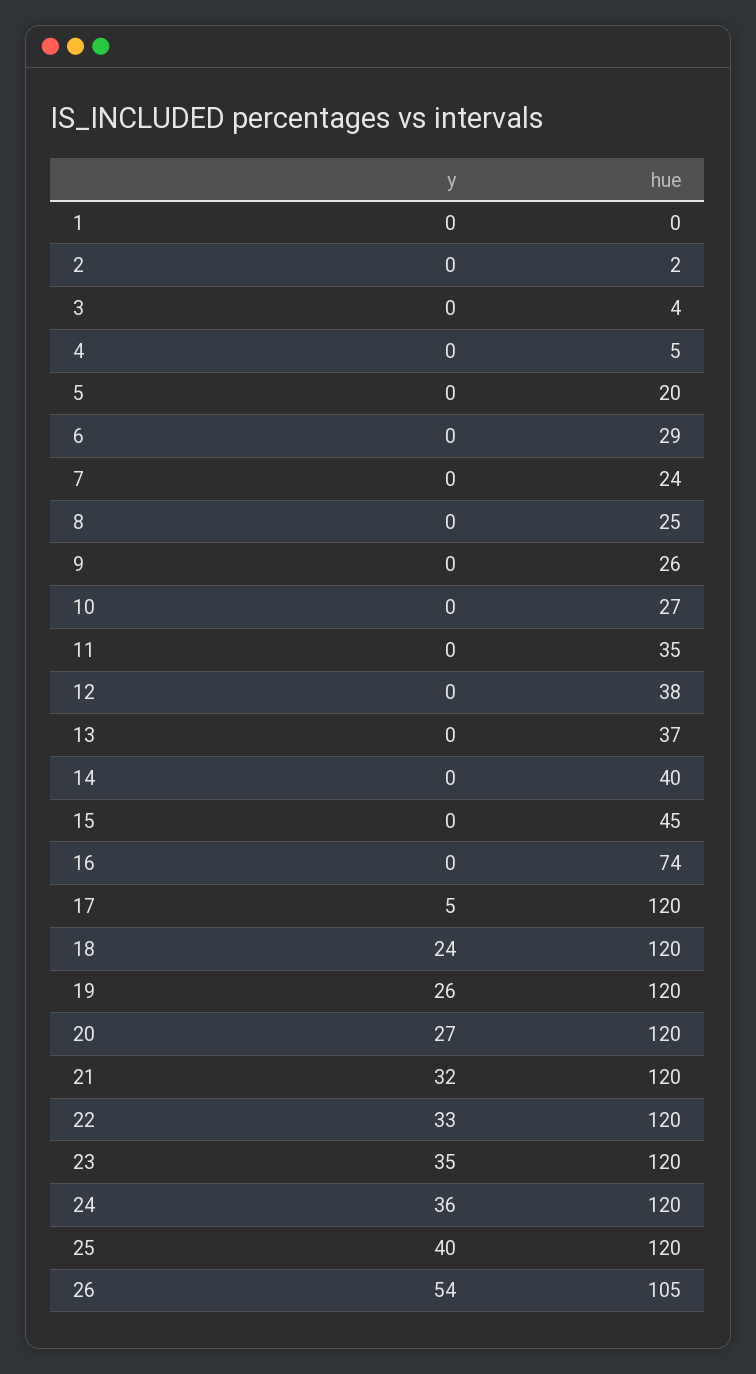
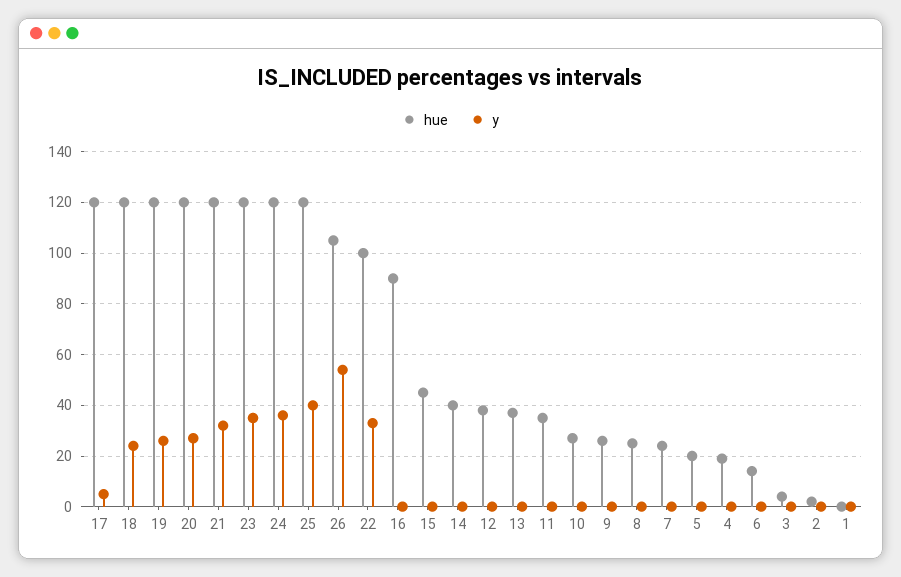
hue, 4: 5 -> 20
hue, 6: 29 -> 15
hue, 16: 74 -> 90
hue, 22: 120 -> 100

